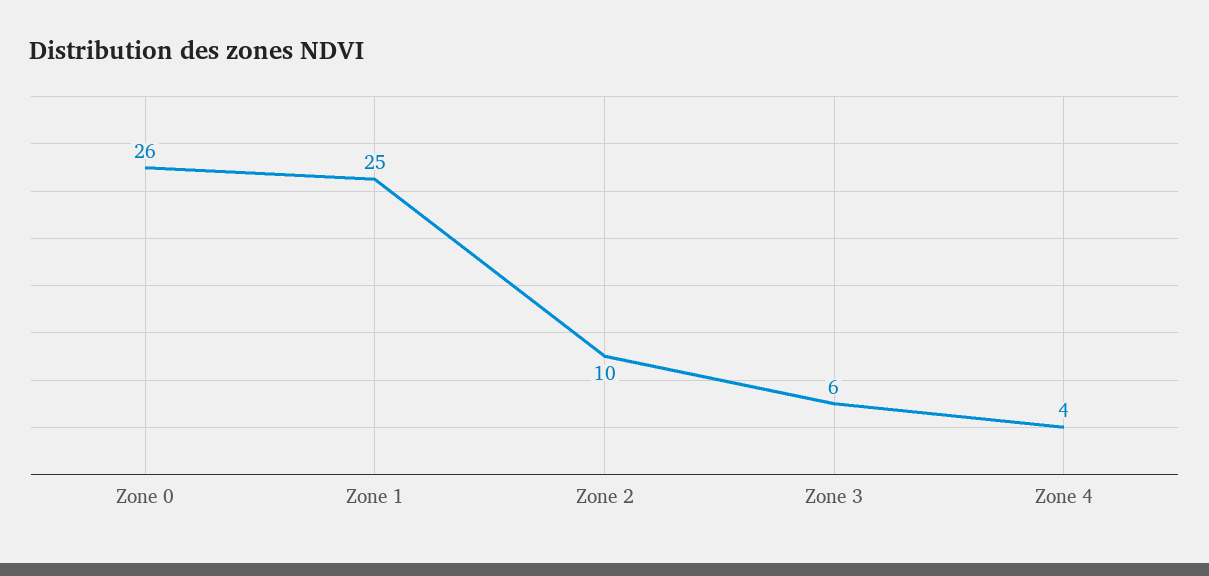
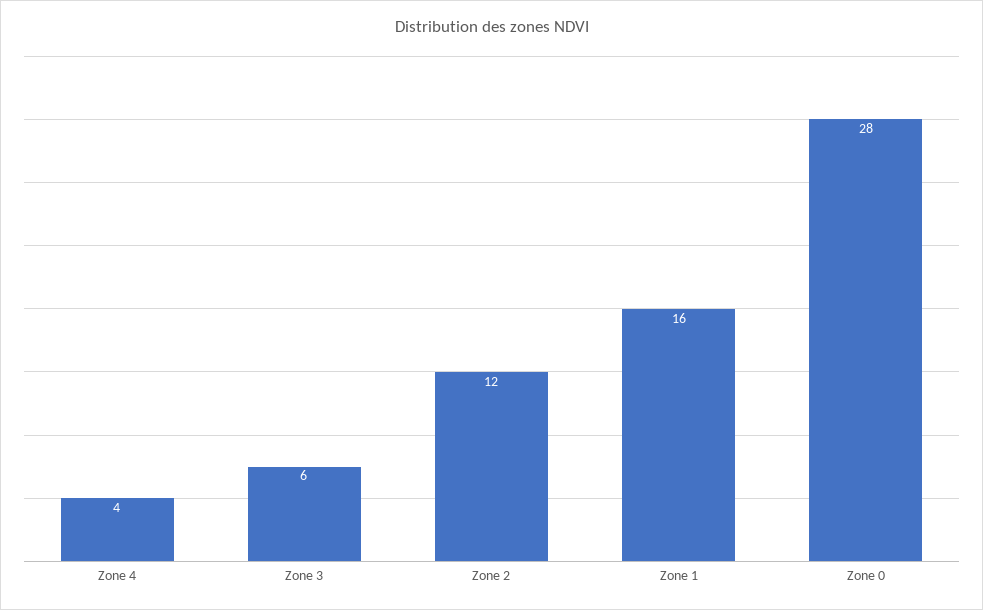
Zone 0: 26 -> 28
Zone 1: 25 -> 16
Zone 2: 10 -> 12

